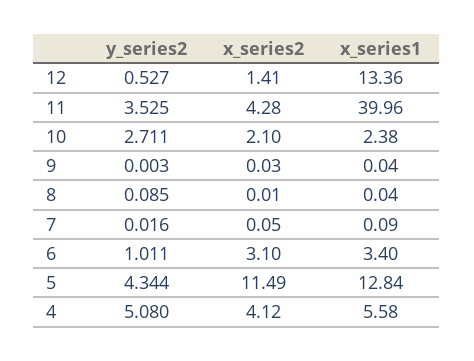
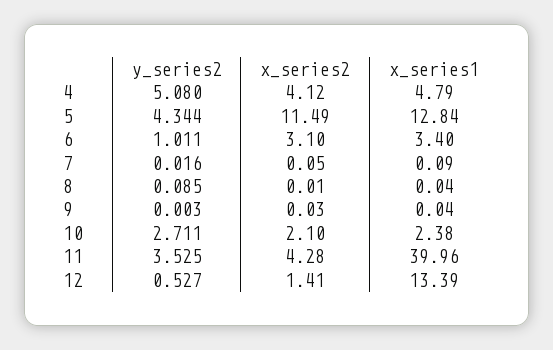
x_series1, 12: 13.36 -> 13.39
x_series1, 4: 5.58 -> 4.79

